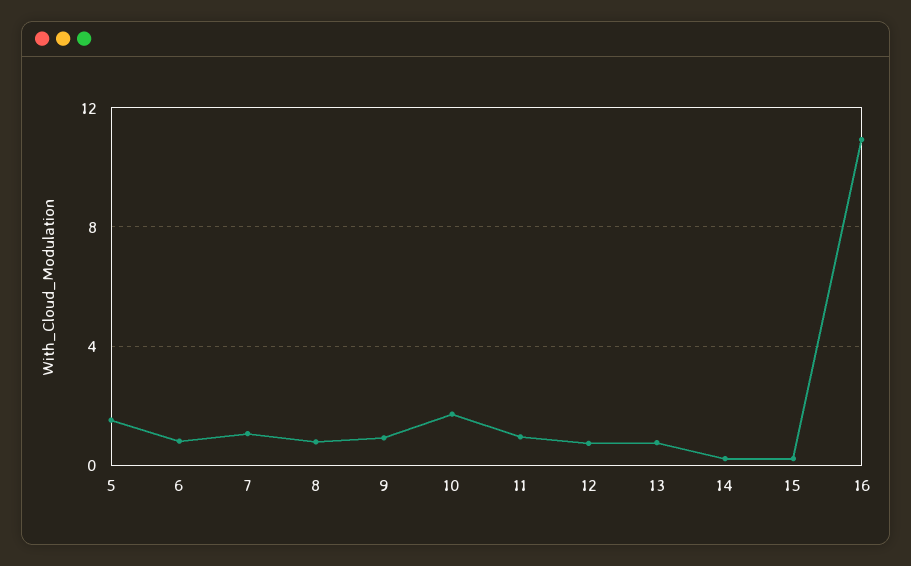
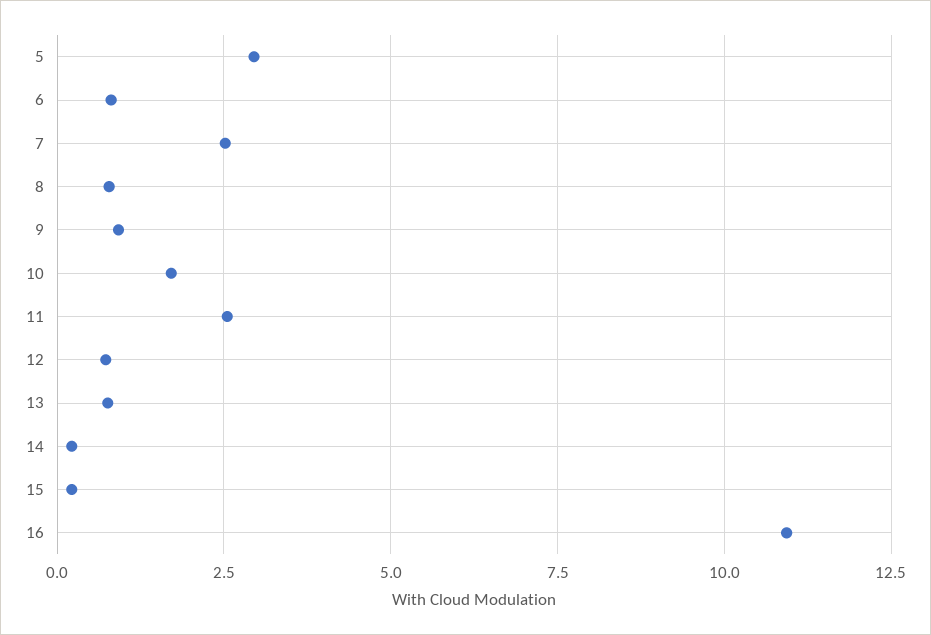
5: 1.5 -> 3
7: 1 -> 2.5
11: 1 -> 2.5

